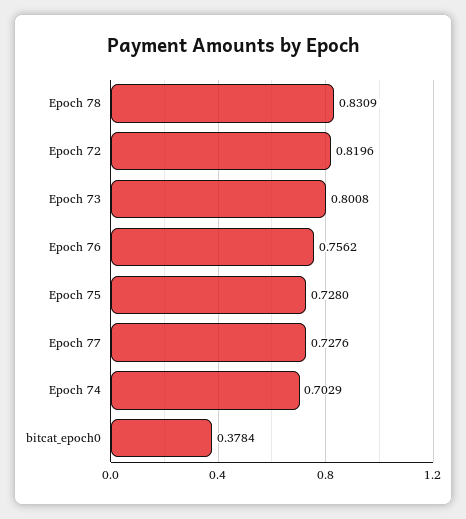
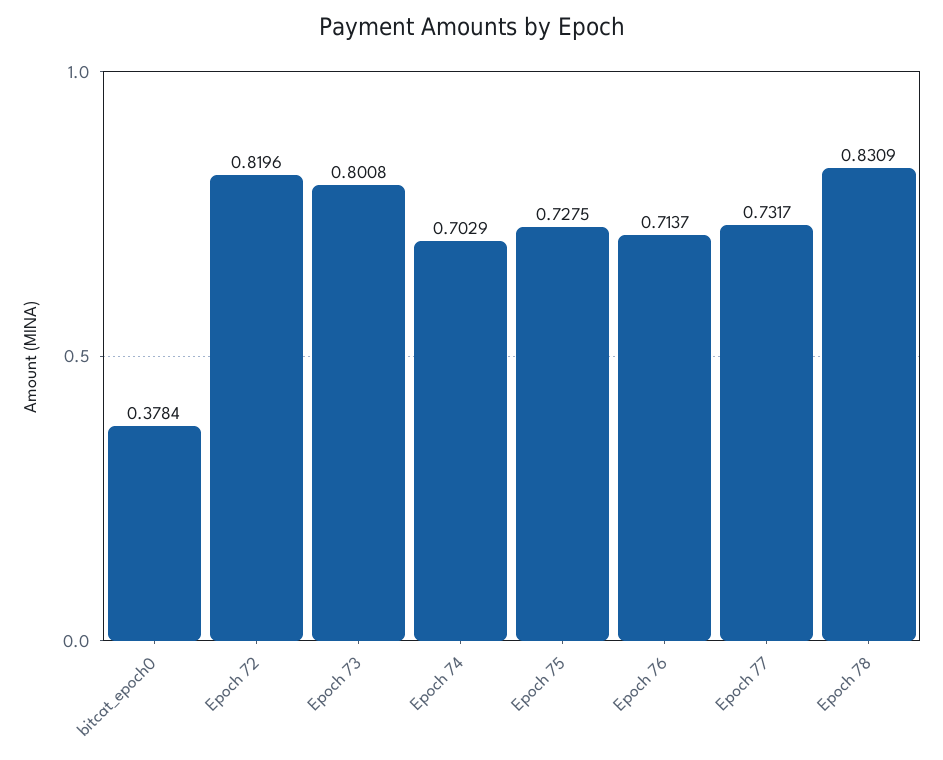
Epoch 76: 0.7562 -> 0.7137
Epoch 75: 0.728 -> 0.7275
Epoch 77: 0.7276 -> 0.7317

